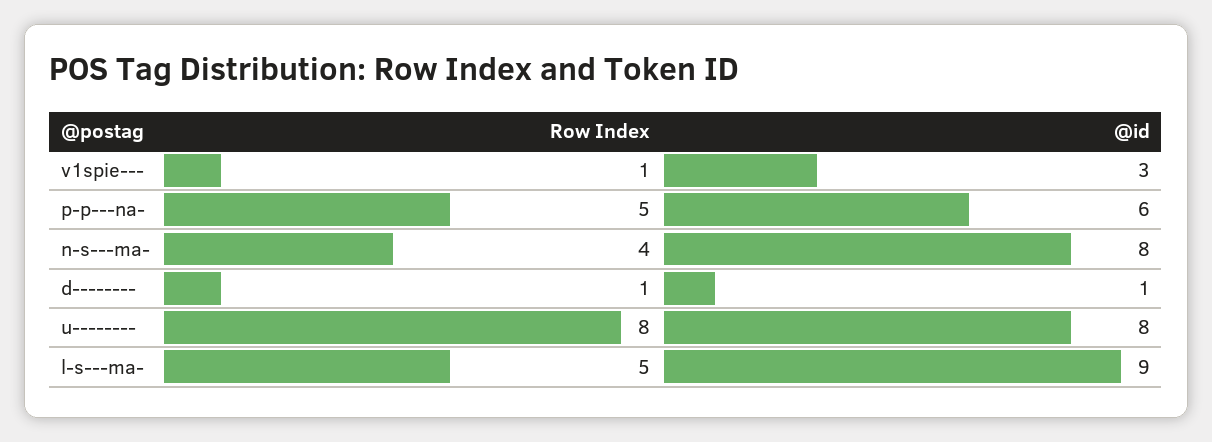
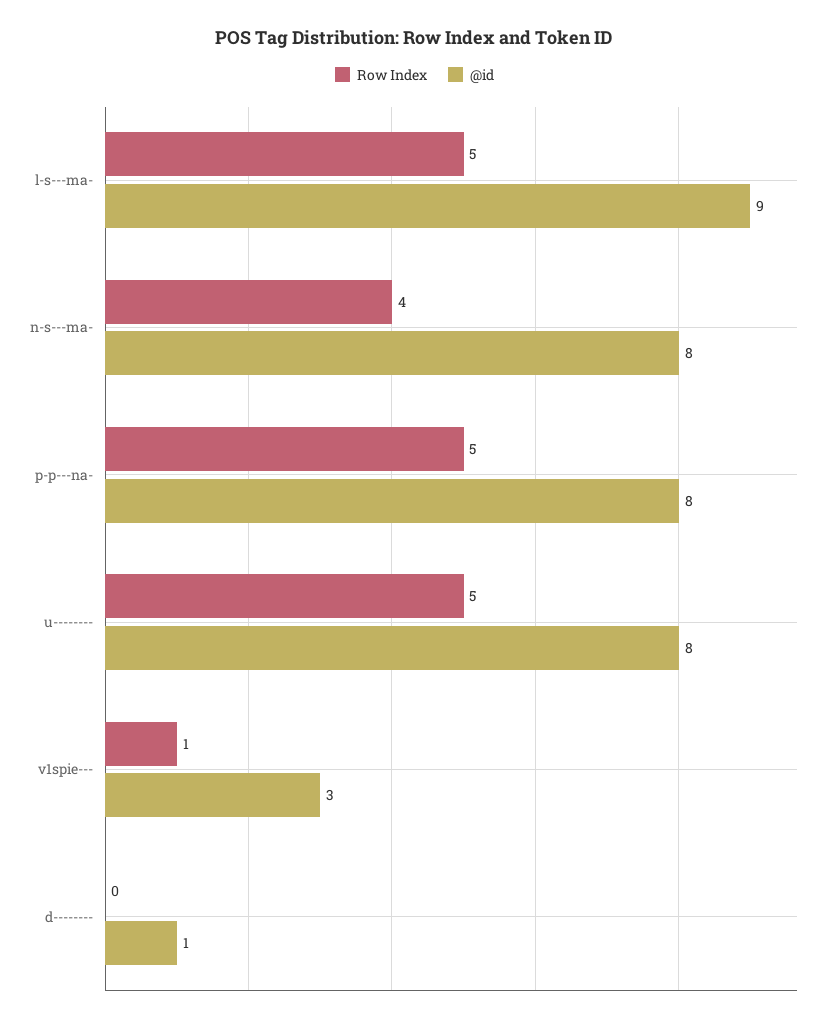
@id, p-p---na-: 6 -> 8
Row Index, d--------: 1 -> 0
Row Index, u--------: 8 -> 5

